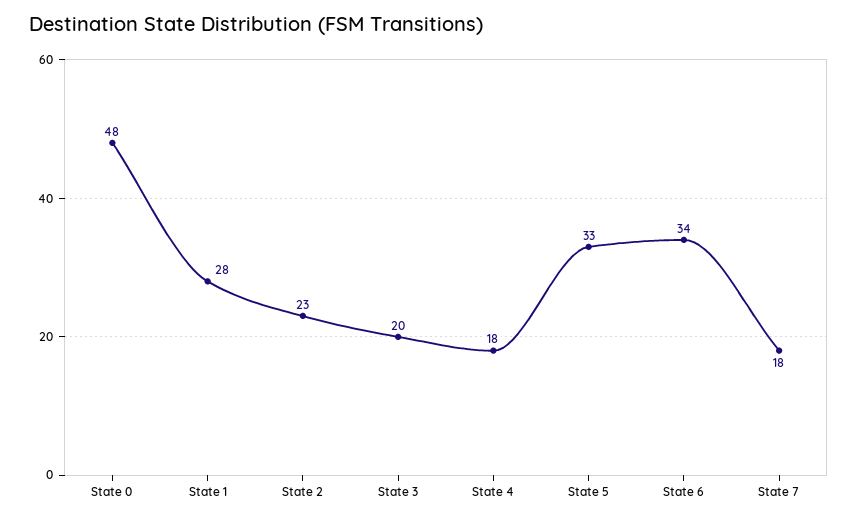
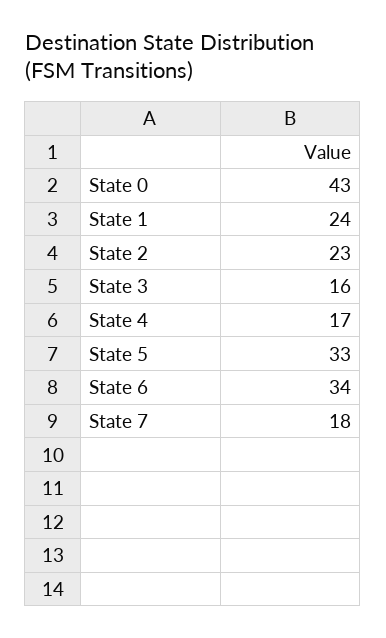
State 0: 48 -> 43
State 1: 28 -> 24
State 3: 20 -> 16
State 4: 18 -> 17

